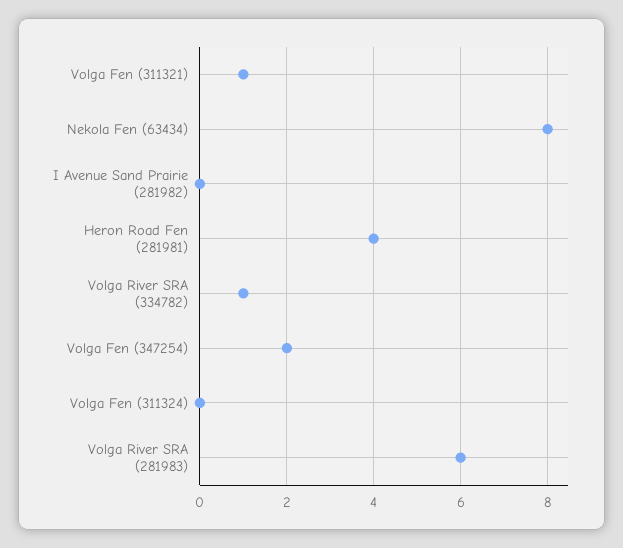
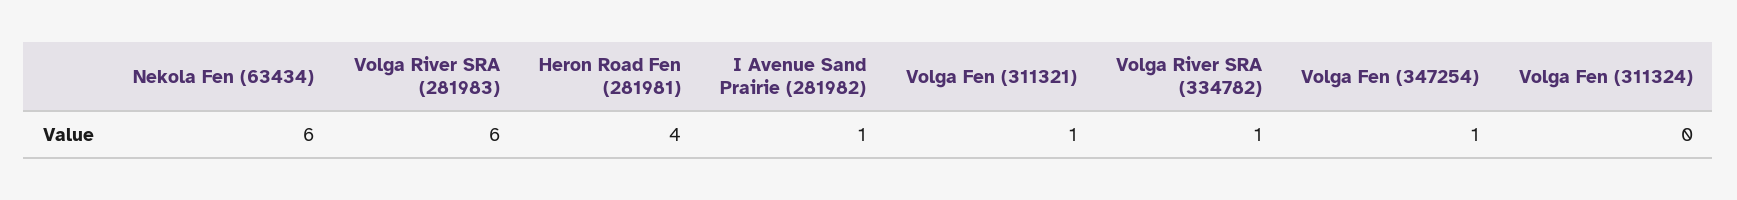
Nekola Fen (63434): 8 -> 6
I Avenue Sand Prairie (281982): 0 -> 1
Volga Fen (347254): 2 -> 1

